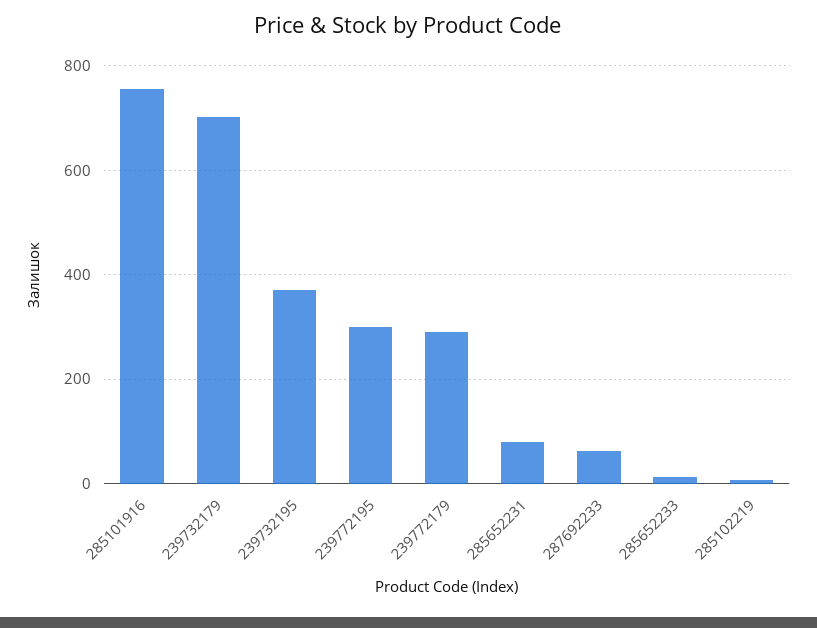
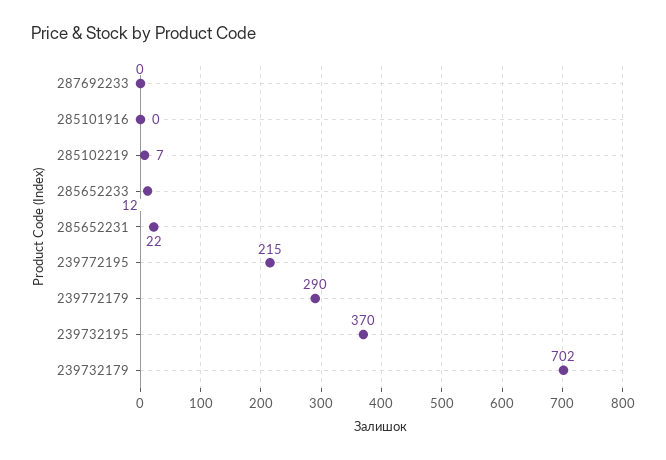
285101916: 760 -> 0
239772195: 300 -> 215
285652231: 80 -> 22
287692233: 60 -> 0

